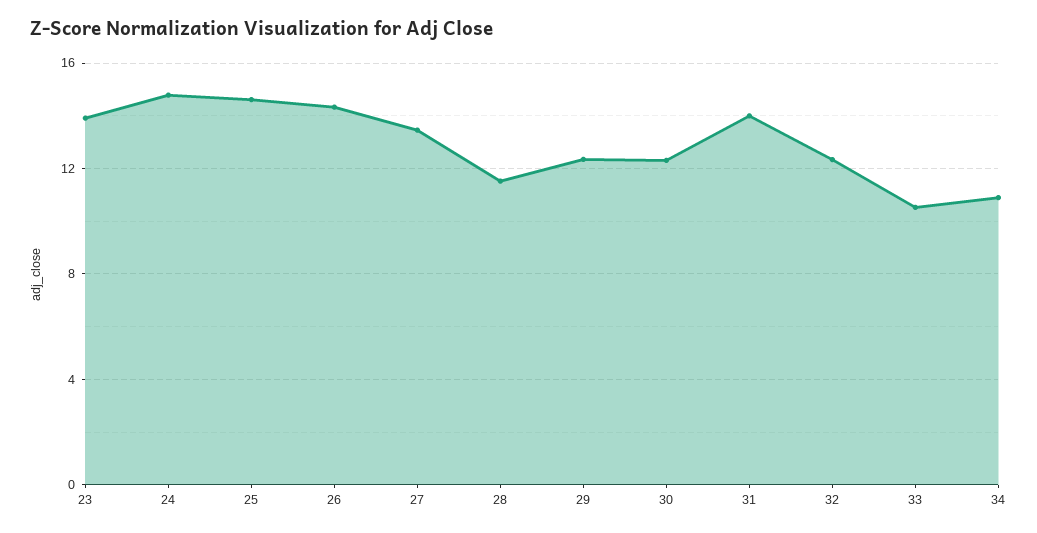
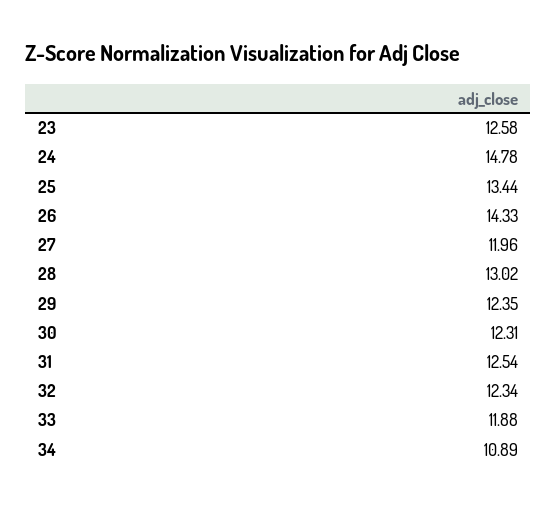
23: 14 -> 12.58
25: 14.5 -> 13.44
27: 13.5 -> 11.96
28: 11.5 -> 13.02
31: 14 -> 12.54
33: 10.5 -> 11.88

